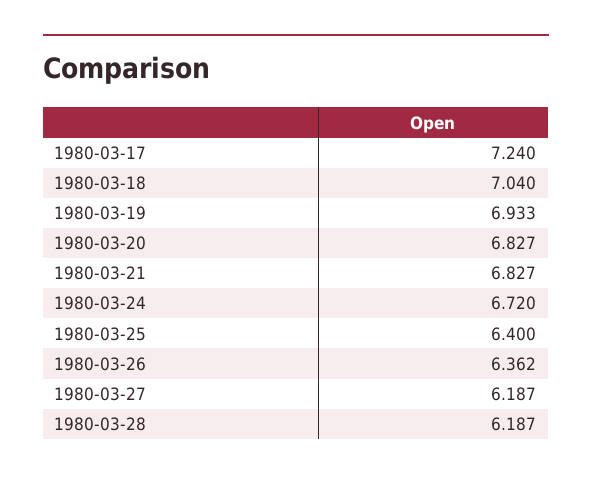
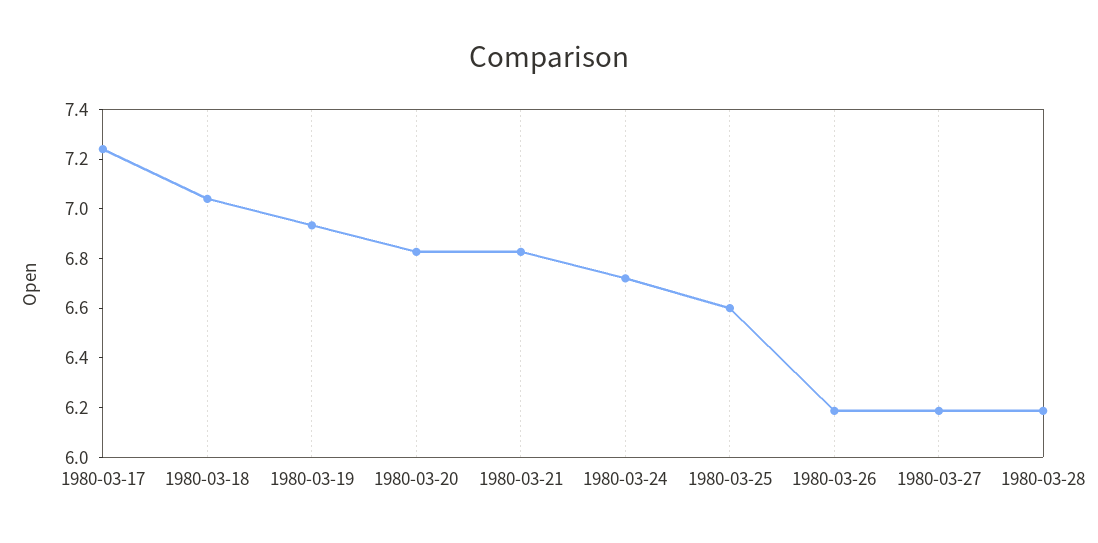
1980-03-25: 6.4 -> 6.6
1980-03-26: 6.362 -> 6.2

